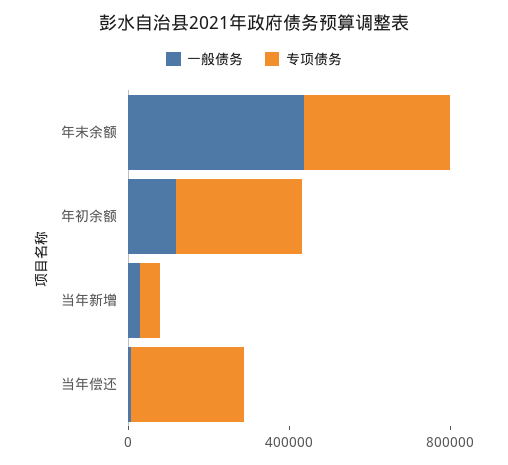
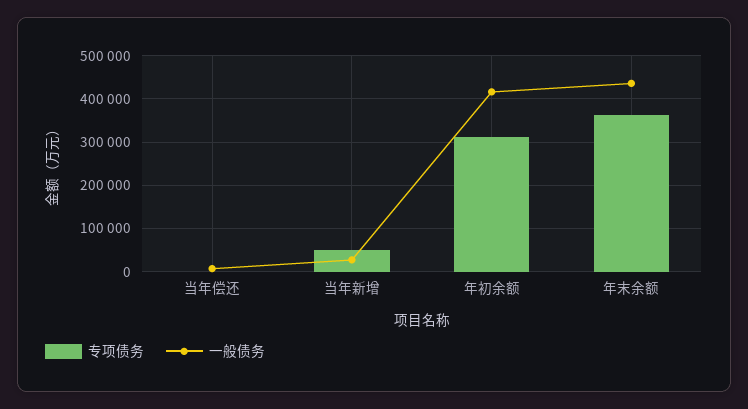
一般债务, 年初余额: 100000 -> 420000
专项债务, 当年偿还: 300000 -> 0

